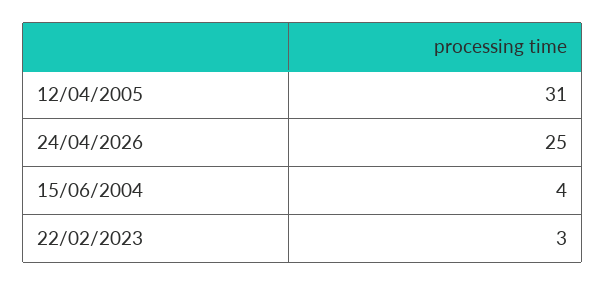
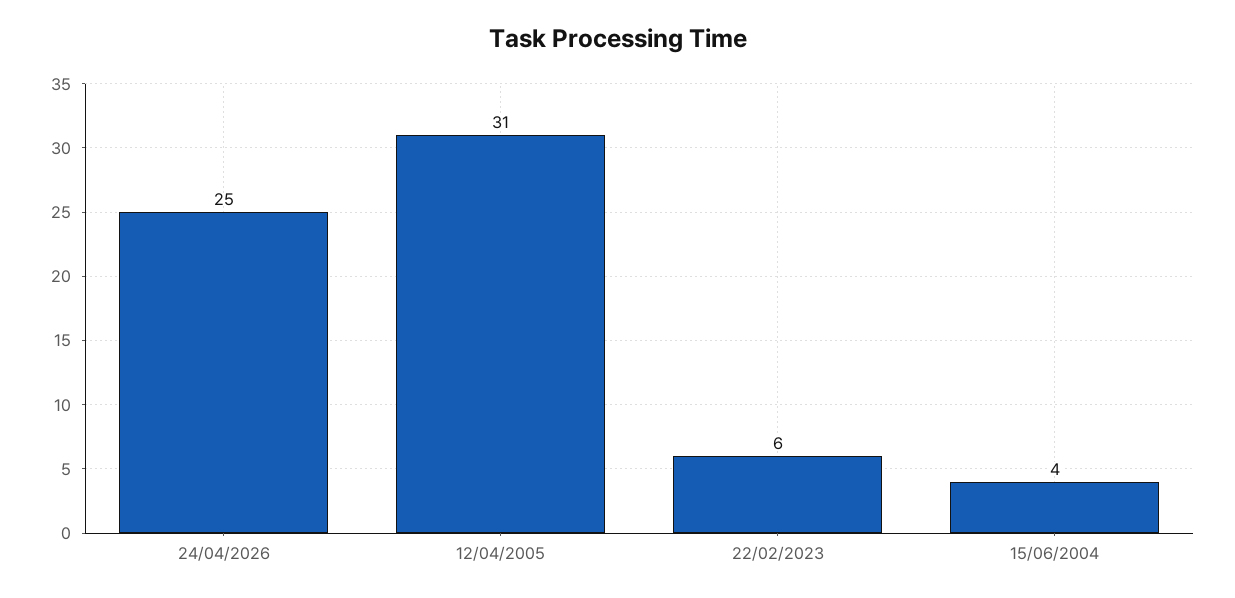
22/02/2023: 3 -> 6

